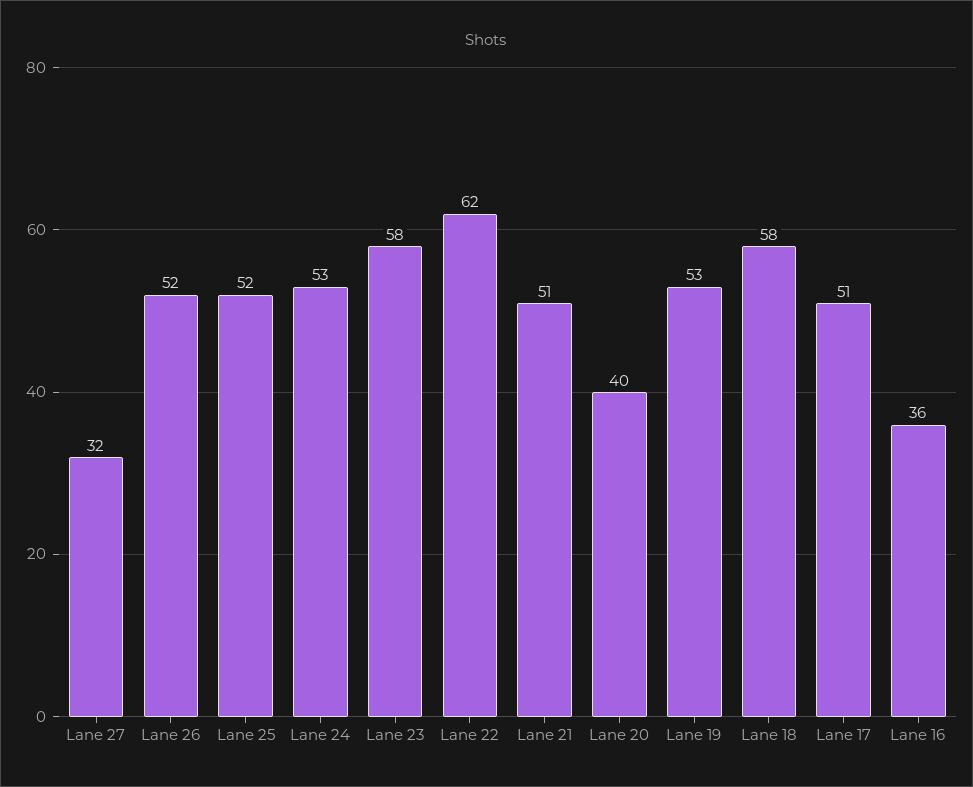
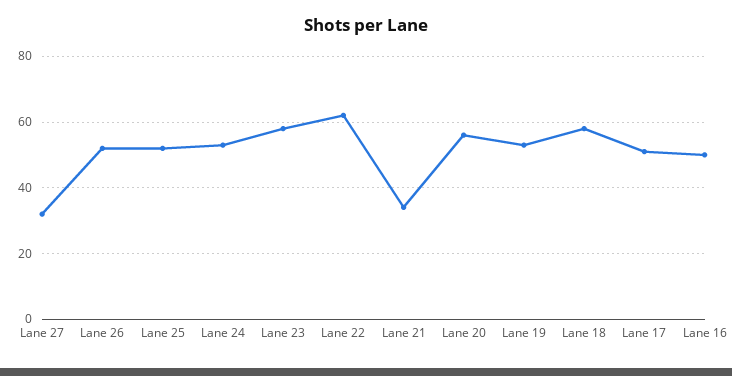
Lane 21: 51 -> 35
Lane 20: 40 -> 55
Lane 16: 36 -> 50

